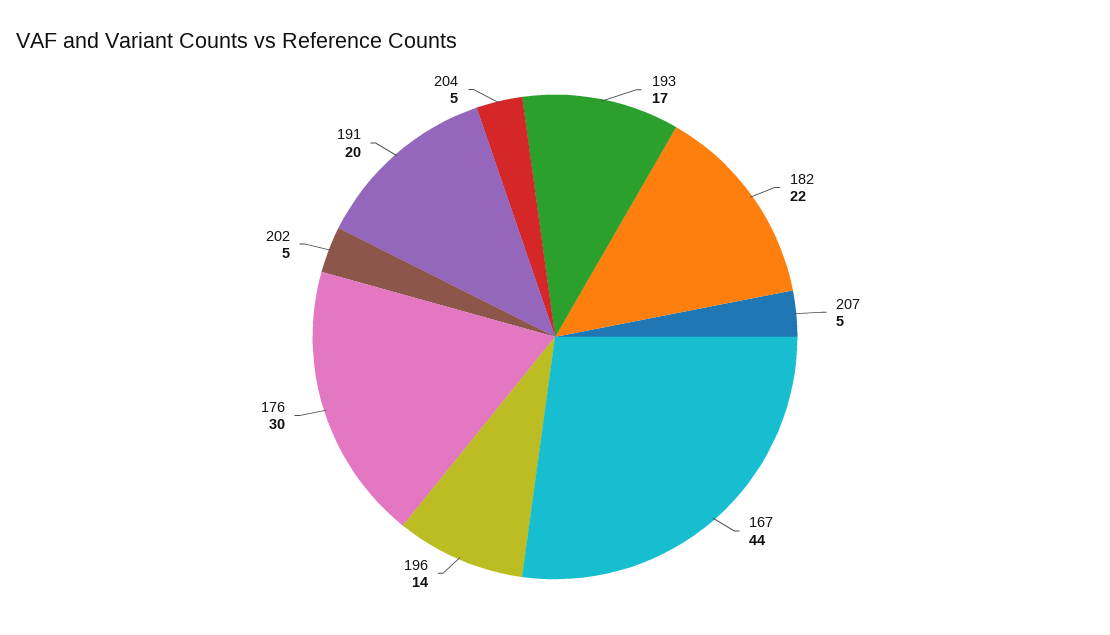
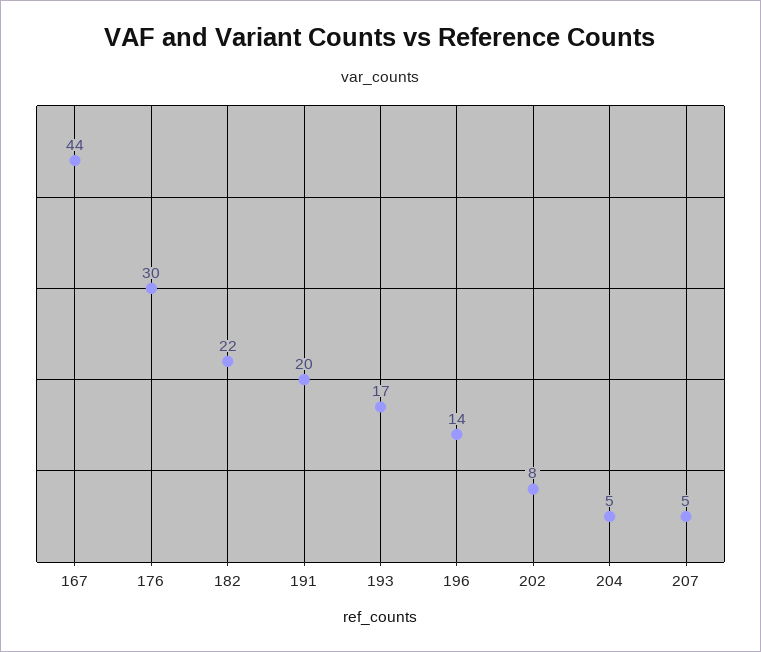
202: 5 -> 8

